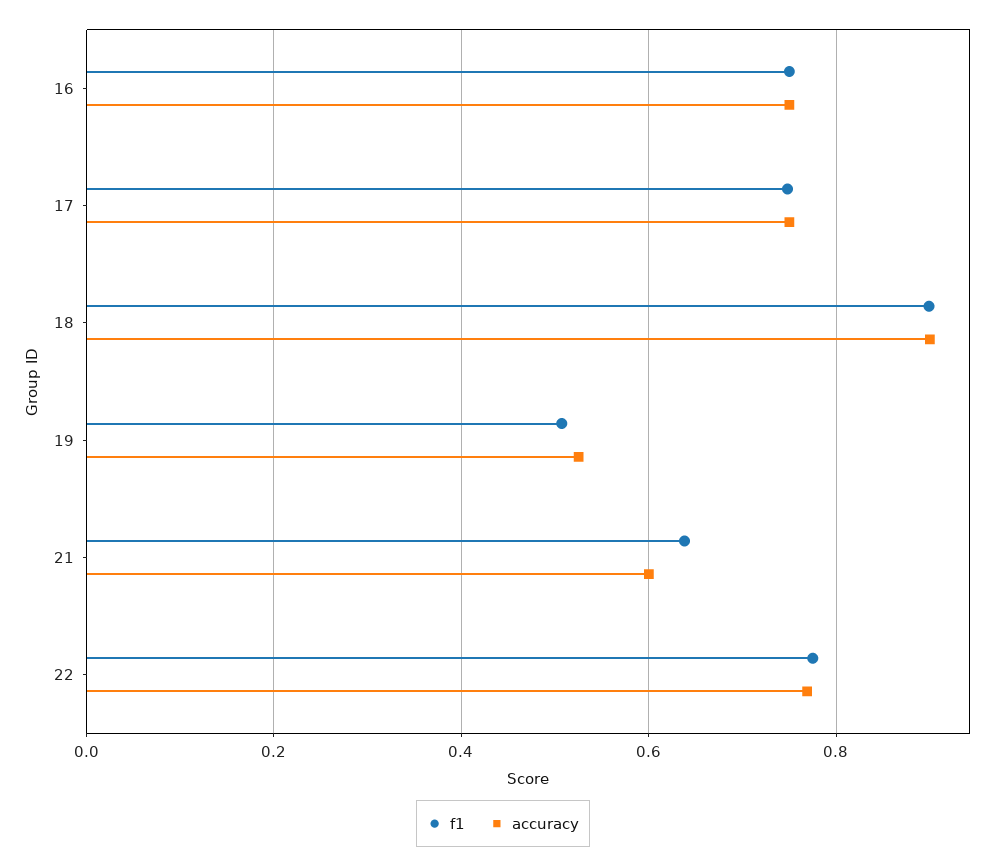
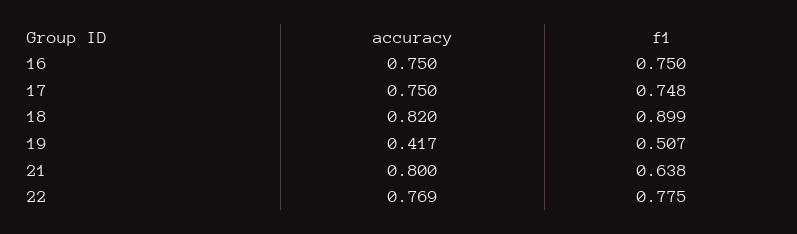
accuracy, 18: 0.9 -> 0.82
accuracy, 19: 0.52 -> 0.417
accuracy, 21: 0.6 -> 0.8

